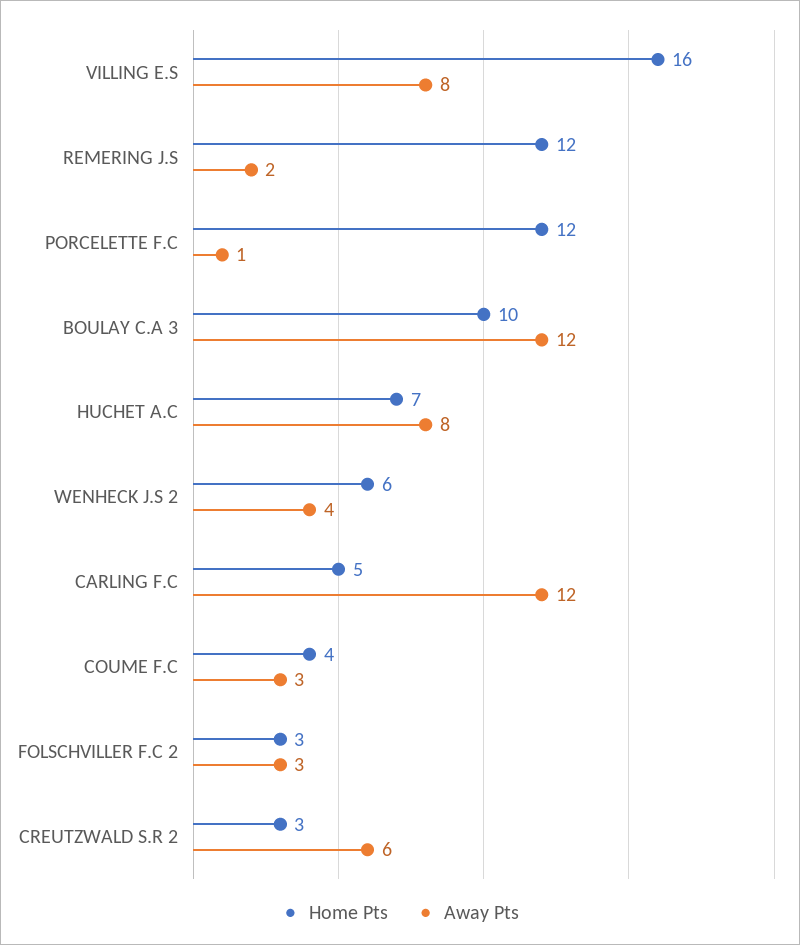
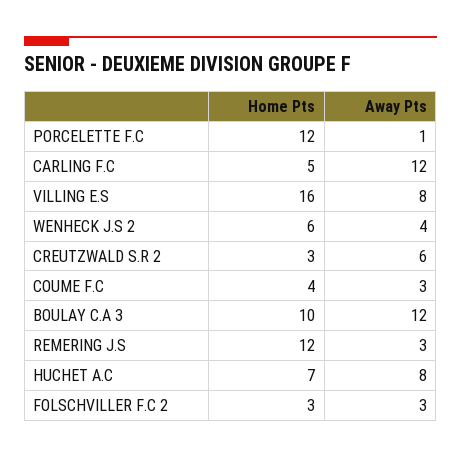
Away Pts, REMERING J.S: 2 -> 3

